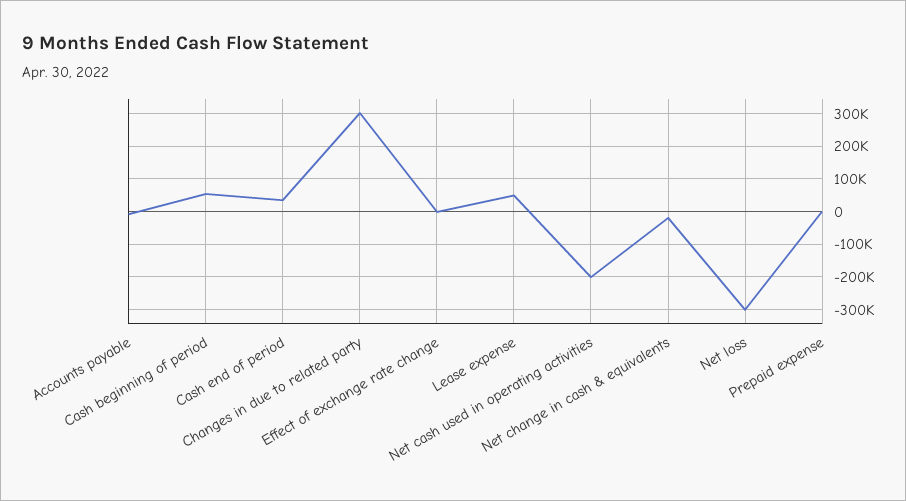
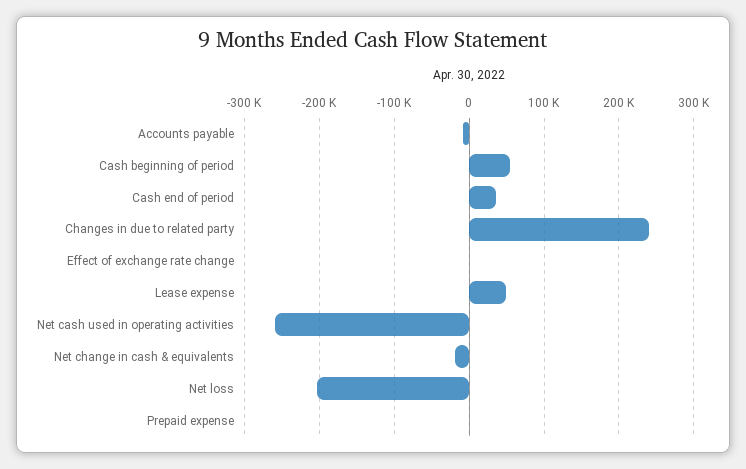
Changes in due to related party: 300000 -> 240000
Net cash used in operating activities: -200000 -> -260000
Net loss: -300000 -> -200000

